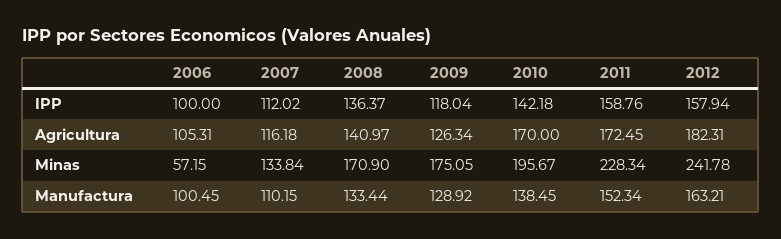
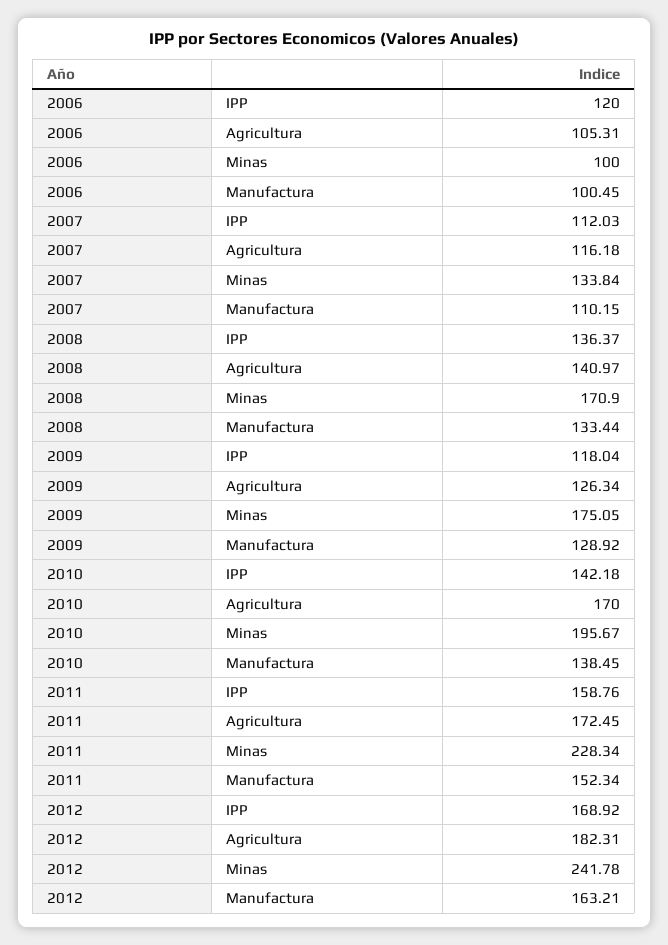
2006, IPP: 100 -> 120
2007, IPP: 112.02 -> 112.03
2012, IPP: 157.94 -> 168.92
2006, Minas: 57.15 -> 100

